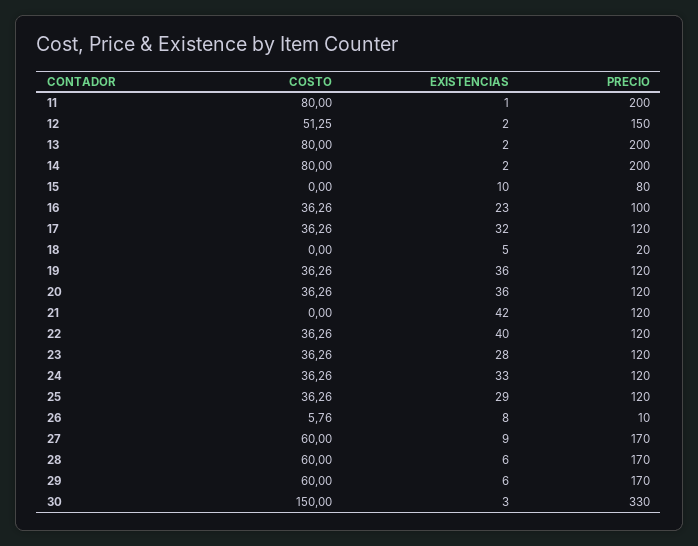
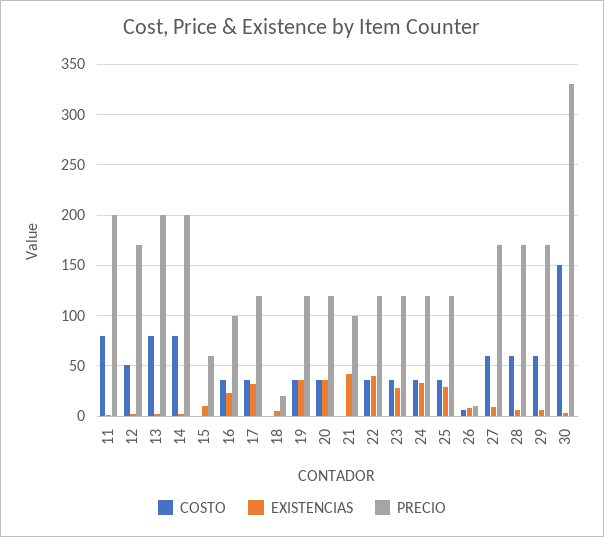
PRECIO, 12: 150 -> 170
PRECIO, 15: 80 -> 60
PRECIO, 21: 120 -> 100

